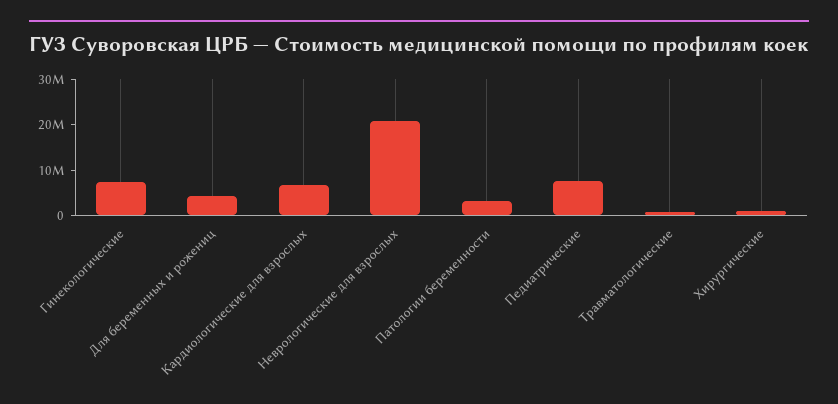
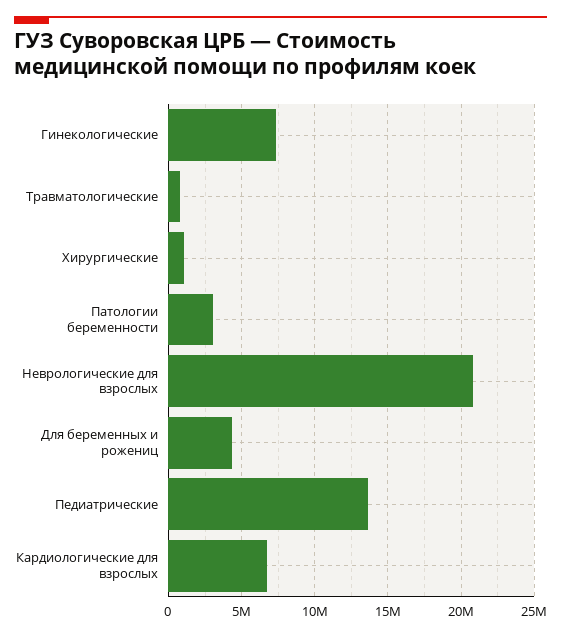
Педиатрические: 8000000 -> 13500000

